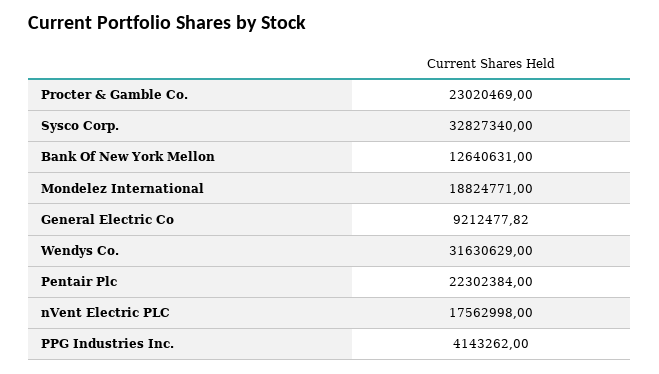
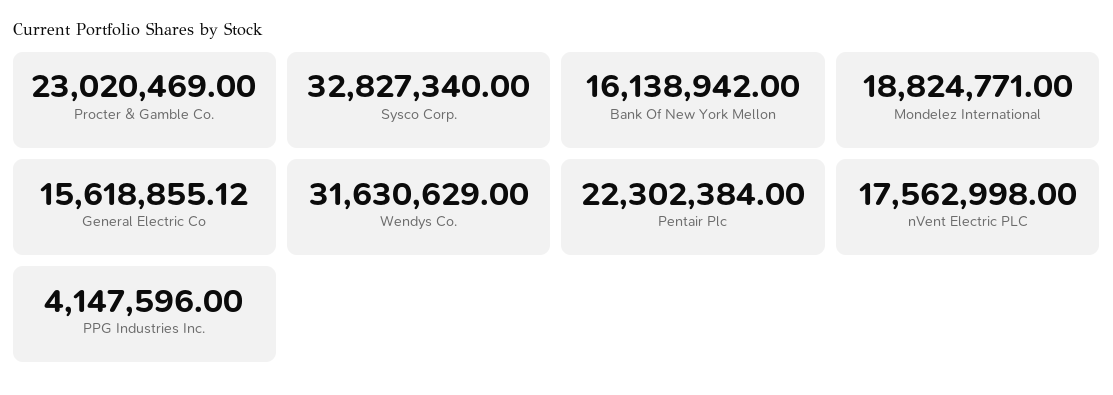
Bank Of New York Mellon: 12640631 -> 16138942
General Electric Co: 9212477.82 -> 15618855.12
PPG Industries Inc.: 4143262 -> 4147596

